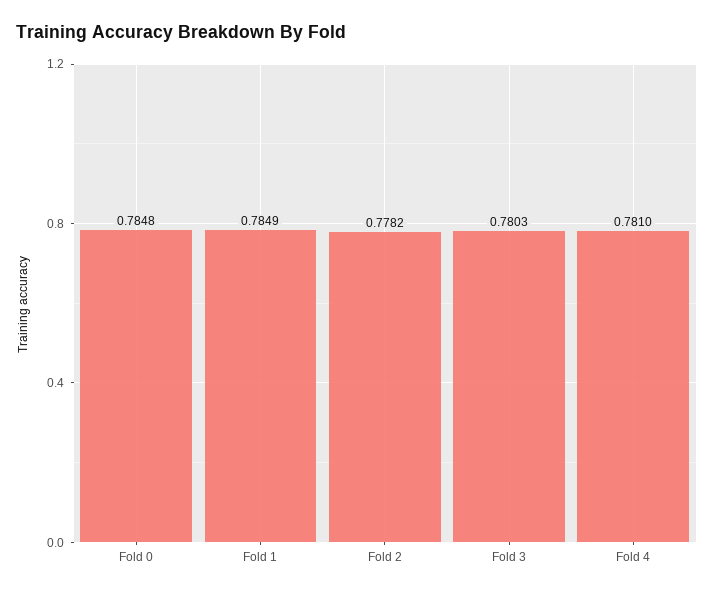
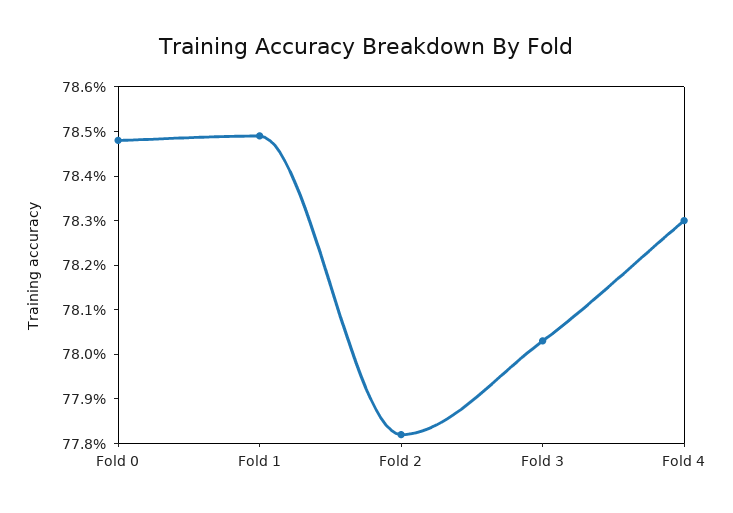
Fold 4: 0.781 -> 0.783

